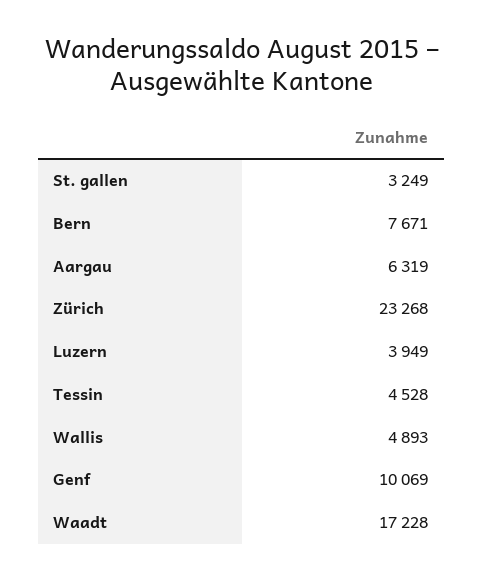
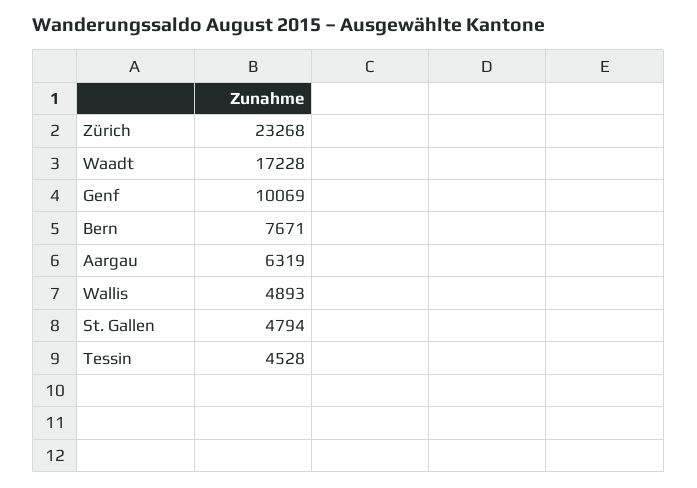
St. gallen: 3249 -> 4794
Luzern: 3949 -> none

